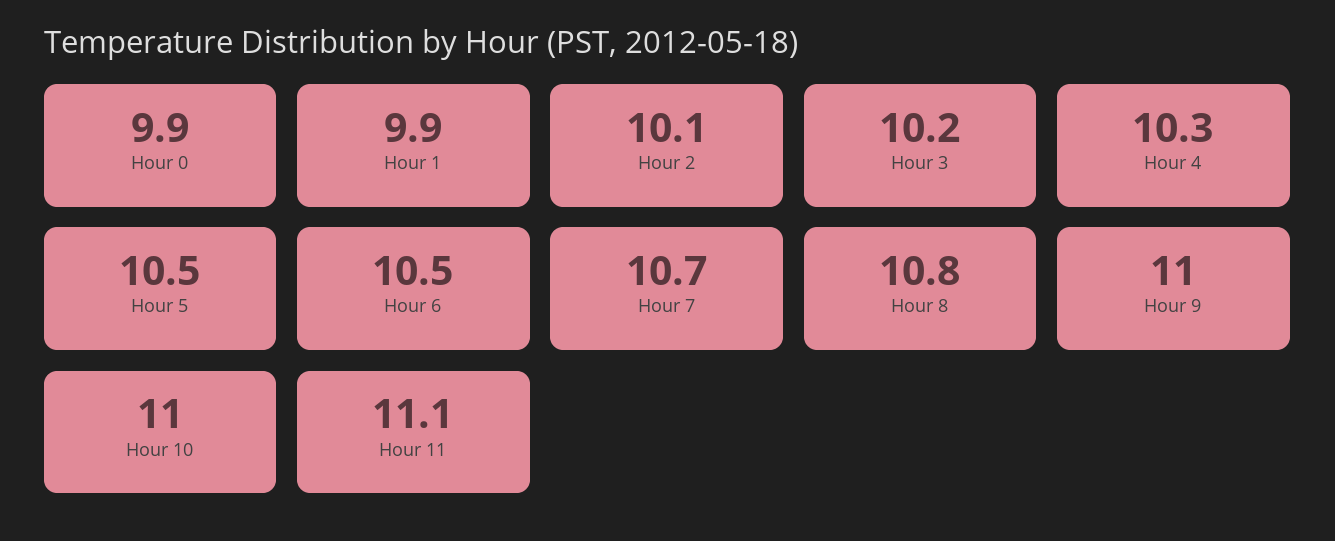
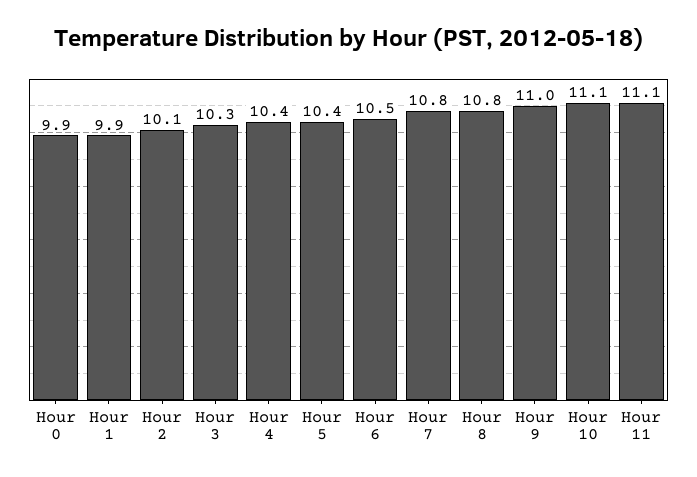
Hour 3: 10.2 -> 10.3
Hour 4: 10.3 -> 10.4
Hour 5: 10.5 -> 10.4
Hour 7: 10.7 -> 10.8
Hour 10: 11 -> 11.1

